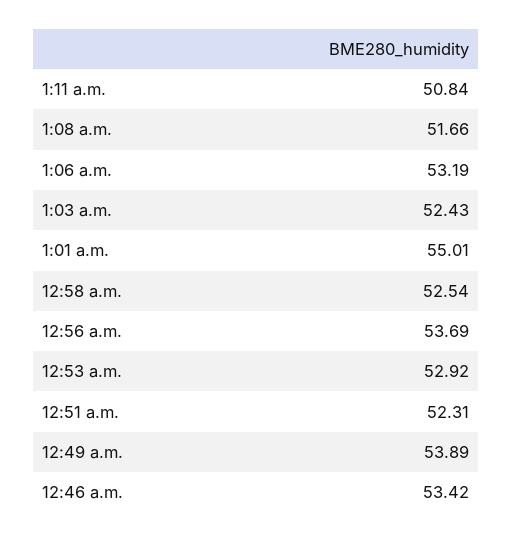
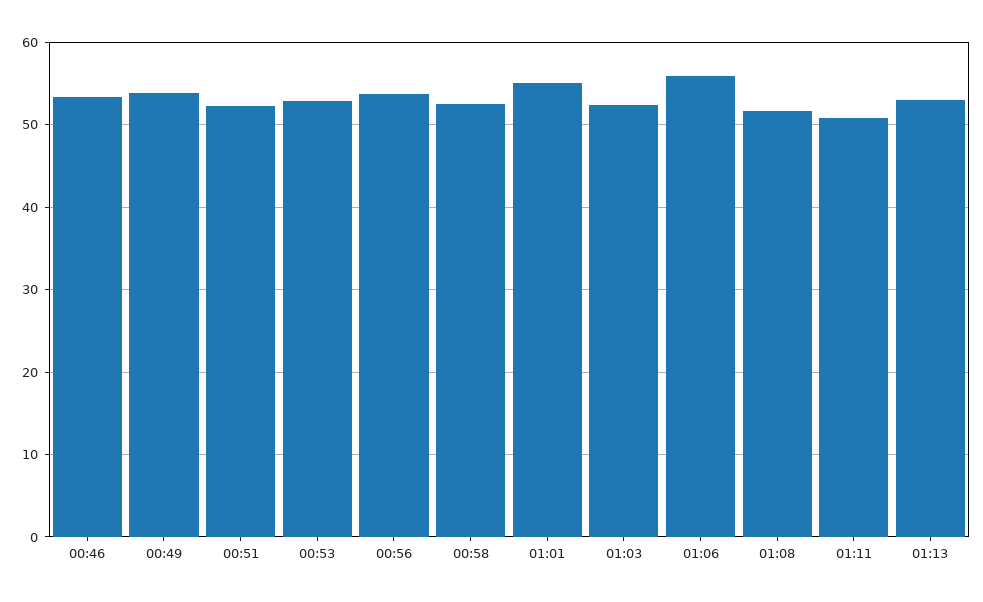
1:06 a.m.: 53.19 -> 56
01:13: none -> 53

